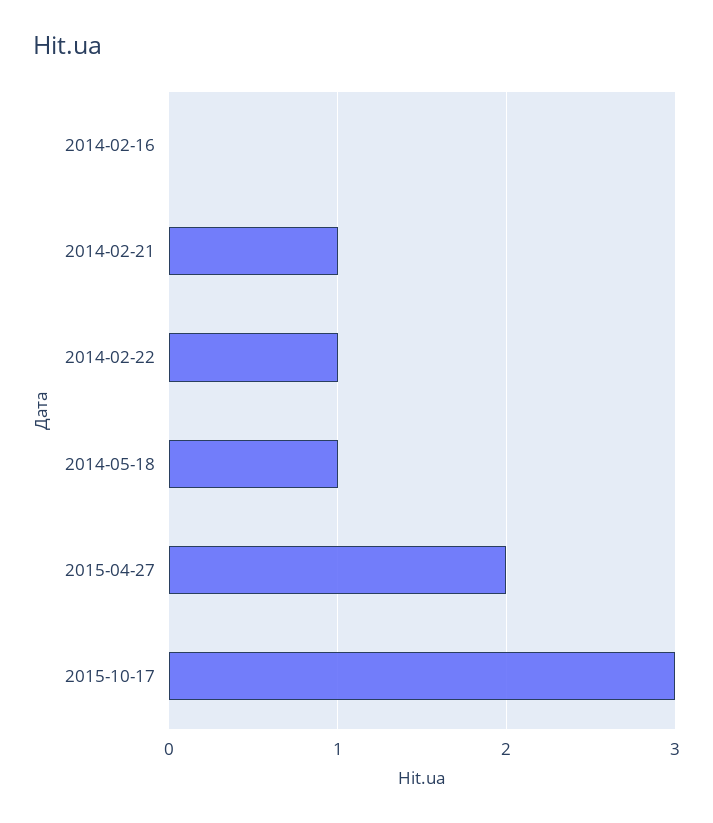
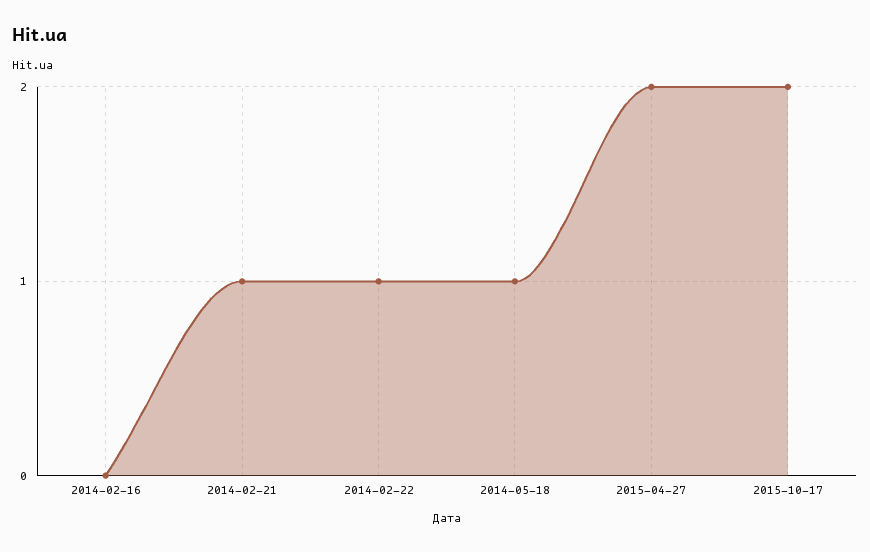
2015-10-17: 3 -> 2

